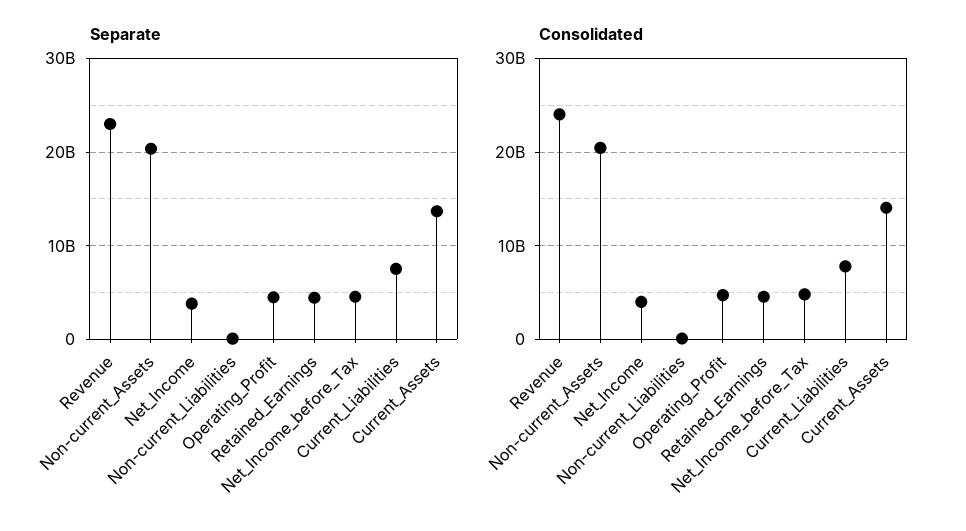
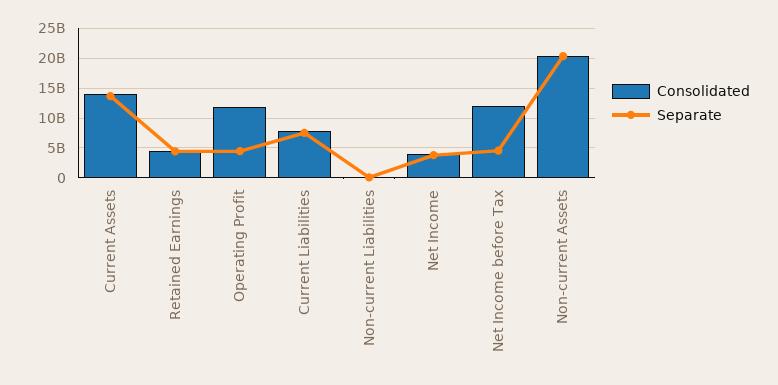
Separate, Revenue: 23000000000 -> none
Consolidated, Revenue: 24000000000 -> none
Consolidated, Operating_Profit: 5000000000 -> 12500000000
Consolidated, Net_Income_before_Tax: 5000000000 -> 12500000000

